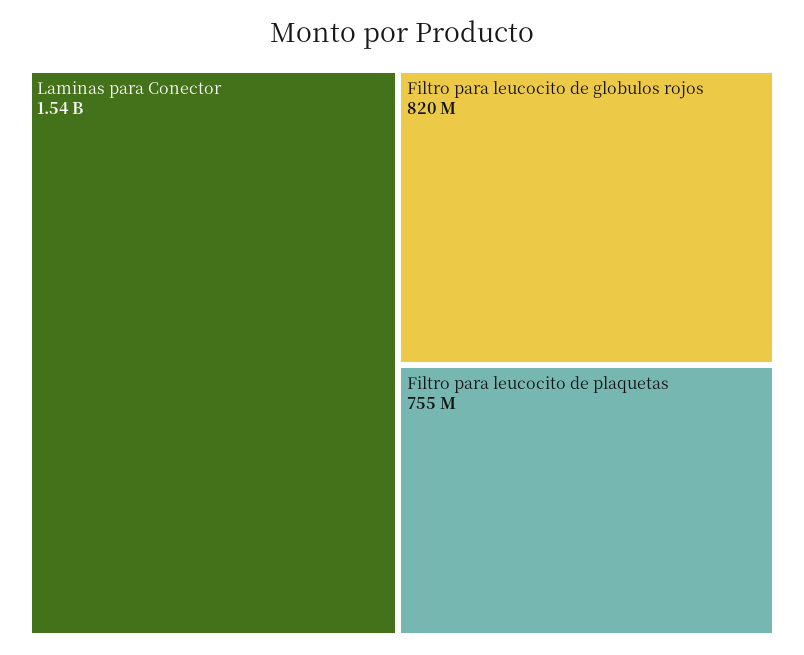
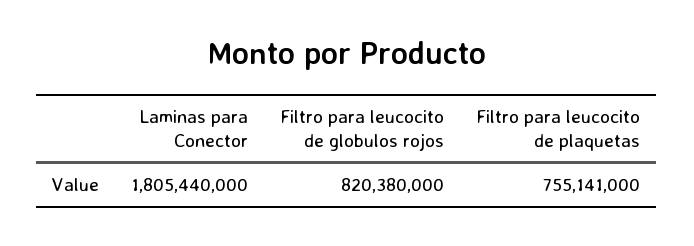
Laminas para Conector: 1540000000 -> 1805440000

